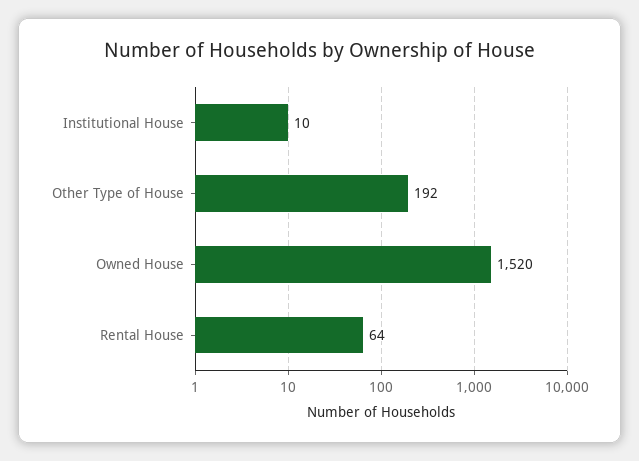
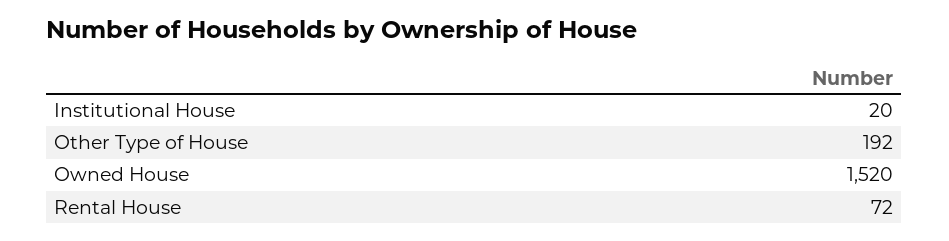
Institutional House: 10 -> 20
Rental House: 64 -> 72

